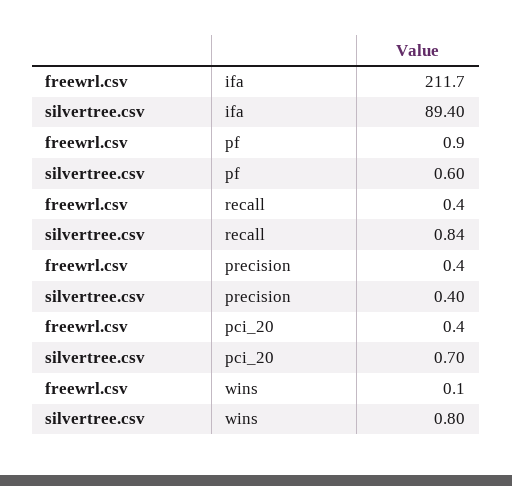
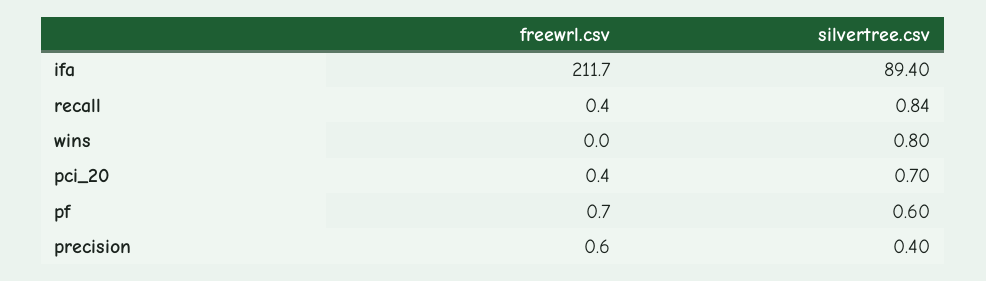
freewrl.csv, pf: 0.9 -> 0.7
freewrl.csv, precision: 0.4 -> 0.6
freewrl.csv, wins: 0.1 -> 0

